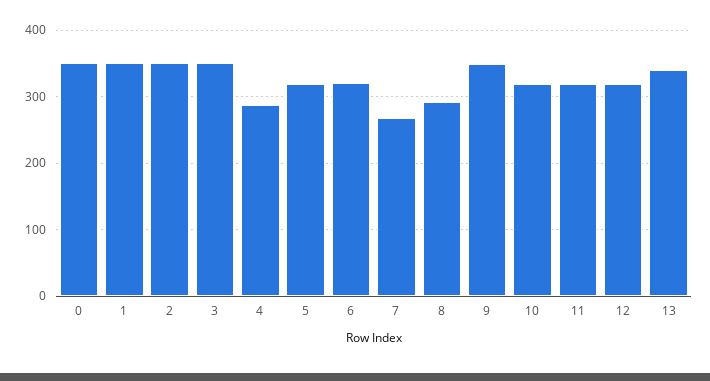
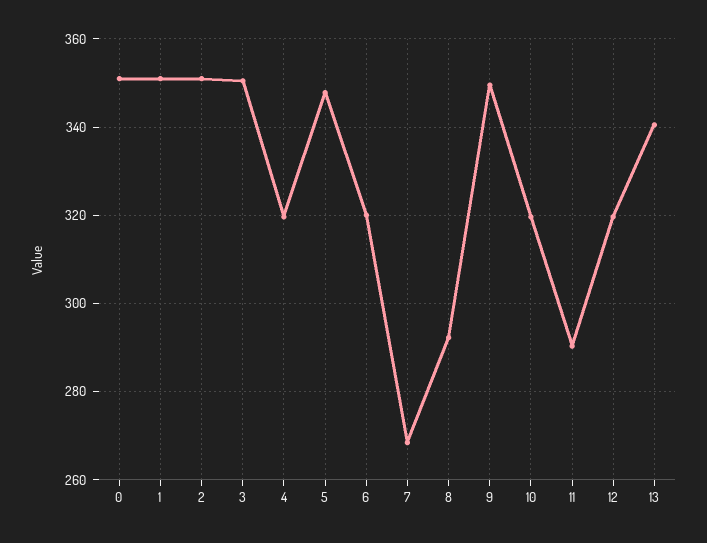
4: 290 -> 320
5: 320 -> 348
11: 320 -> 290

